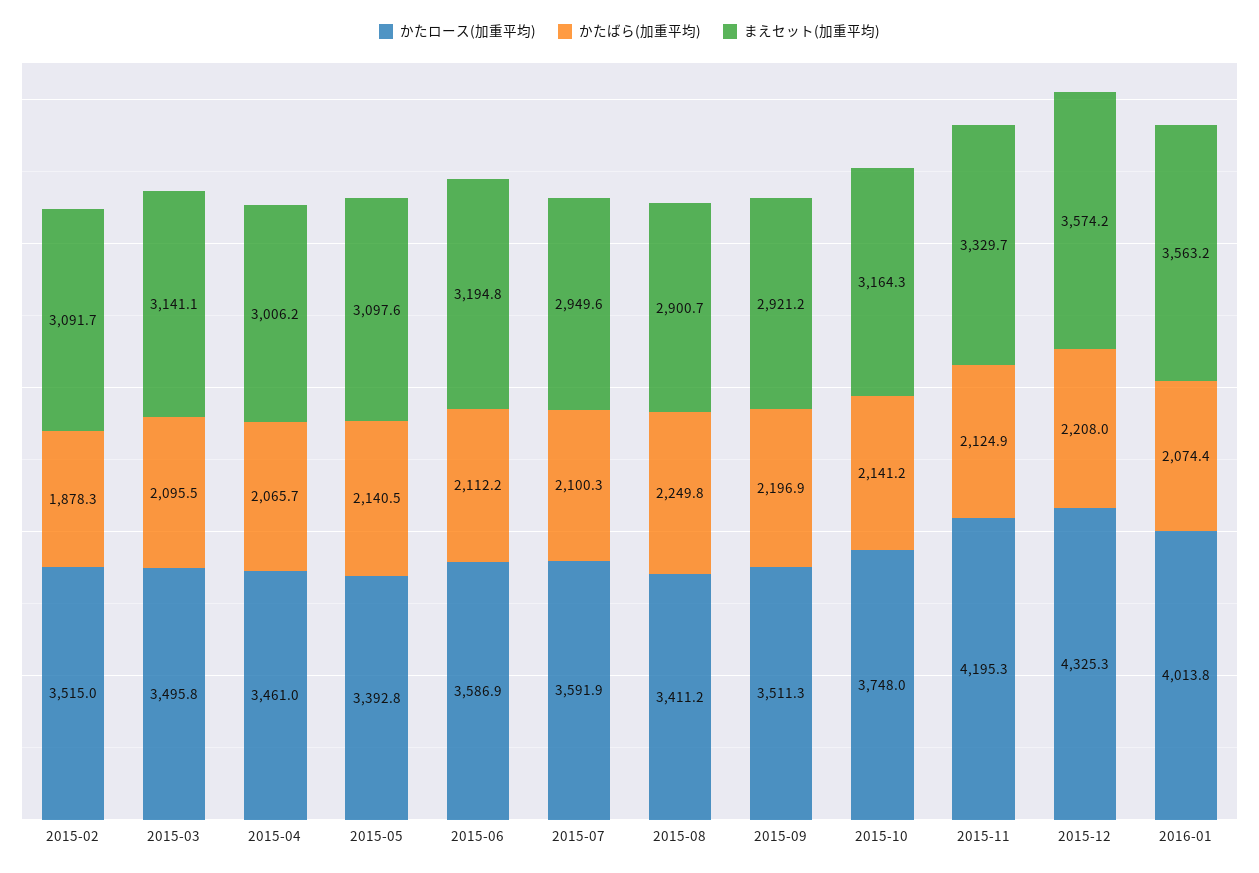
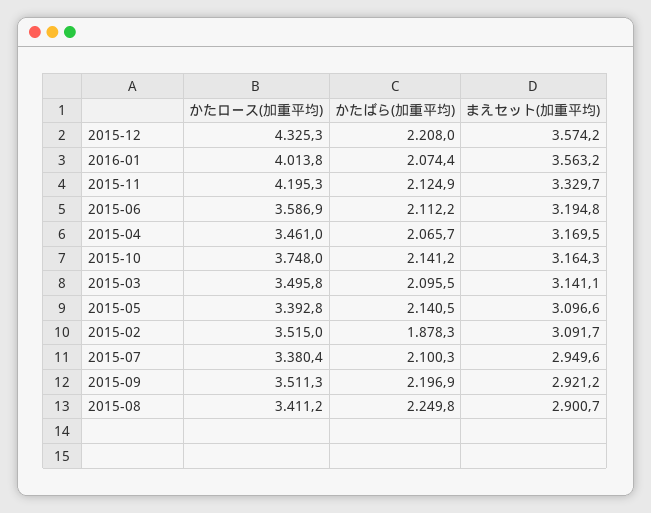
まえセット(加重平均), 2015-04: 3006.2 -> 3169.5
まえセット(加重平均), 2015-05: 3097.6 -> 3096.6
かたロース(加重平均), 2015-07: 3591.9 -> 3380.4

